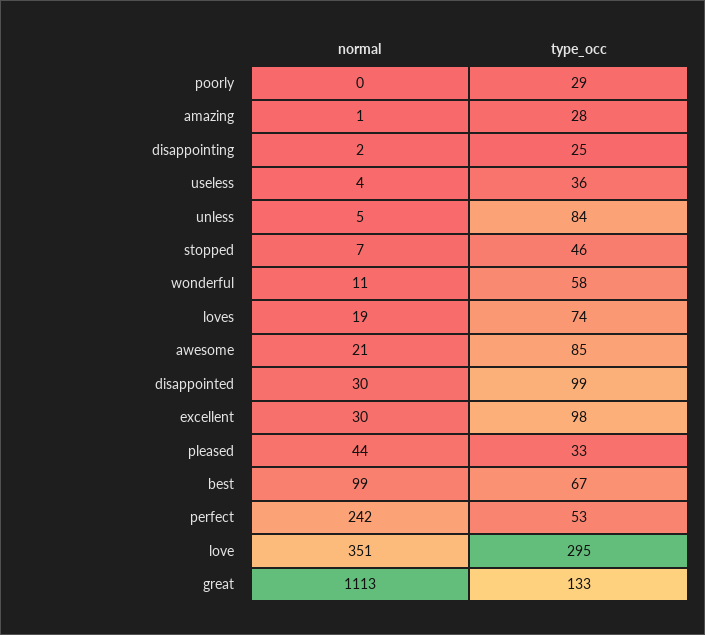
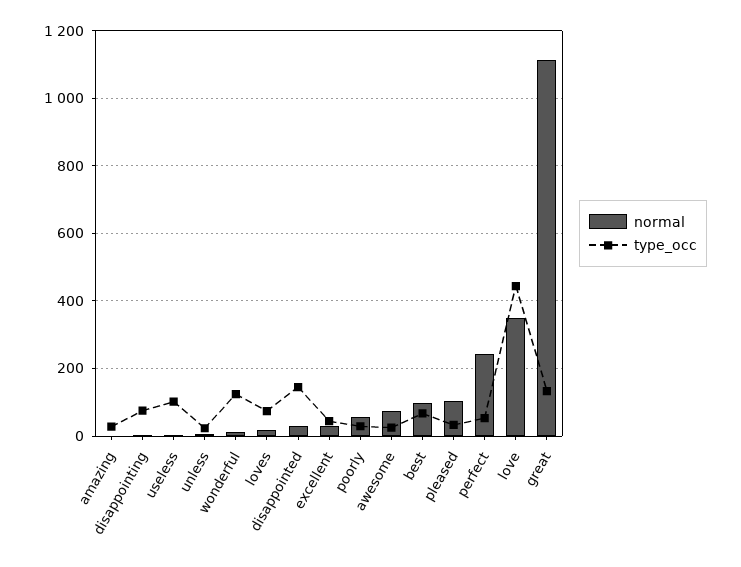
normal, poorly: 0 -> 60
type_occ, disappointing: 25 -> 80
type_occ, useless: 36 -> 100
type_occ, unless: 84 -> 20
normal, stopped: 7 -> none
type_occ, stopped: 46 -> none
type_occ, wonderful: 58 -> 120
normal, awesome: 21 -> 80
type_occ, awesome: 85 -> 20
type_occ, disappointed: 99 -> 140
type_occ, excellent: 98 -> 40
normal, pleased: 44 -> 100
type_occ, love: 295 -> 440

